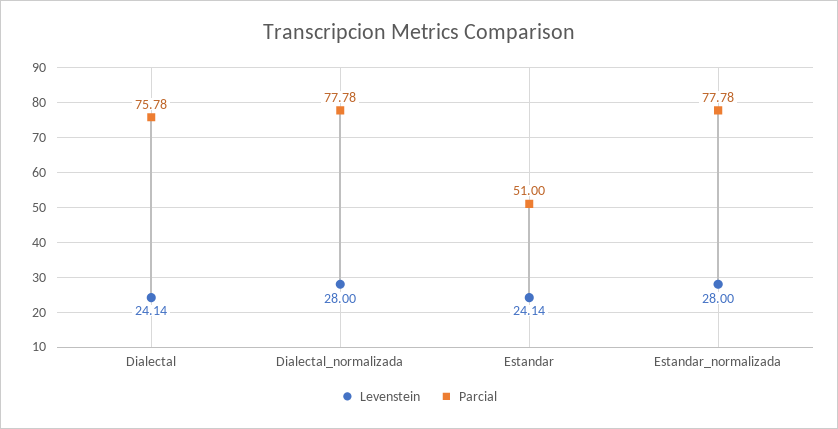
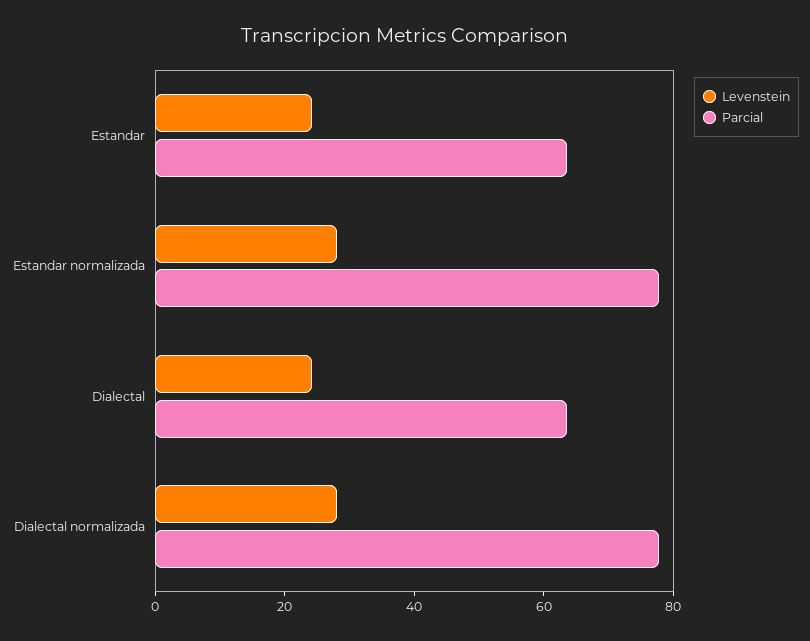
Parcial, Dialectal: 75.78 -> 65
Parcial, Estandar: 51 -> 65

